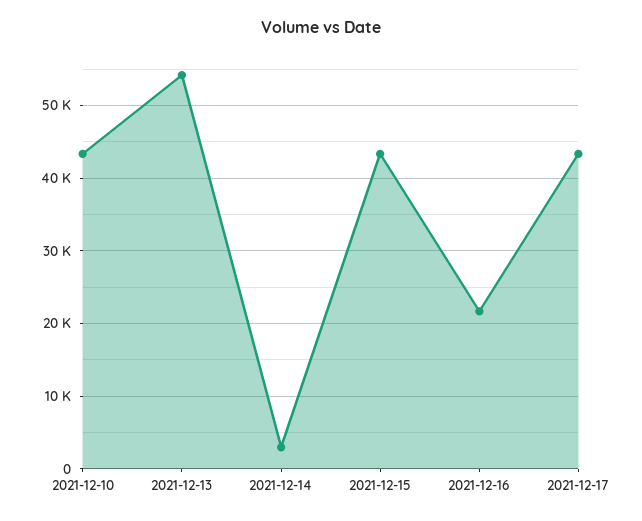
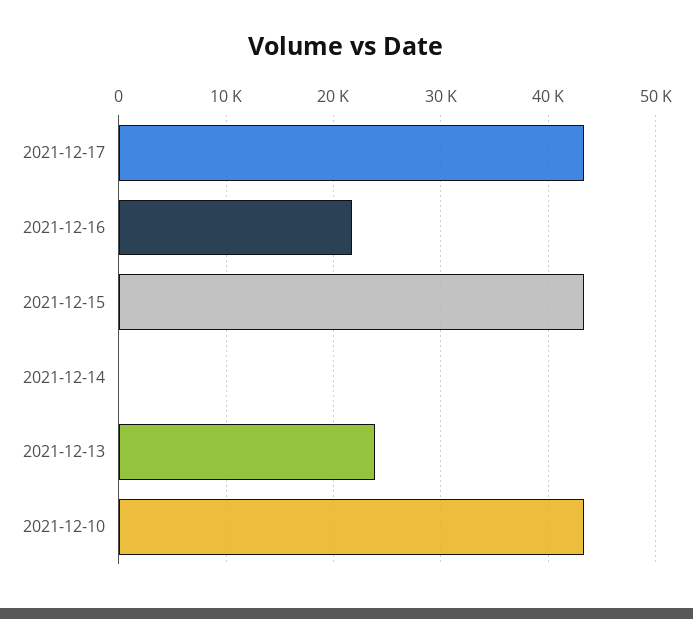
2021-12-13: 54000 -> 24000
2021-12-14: 3000 -> 0

